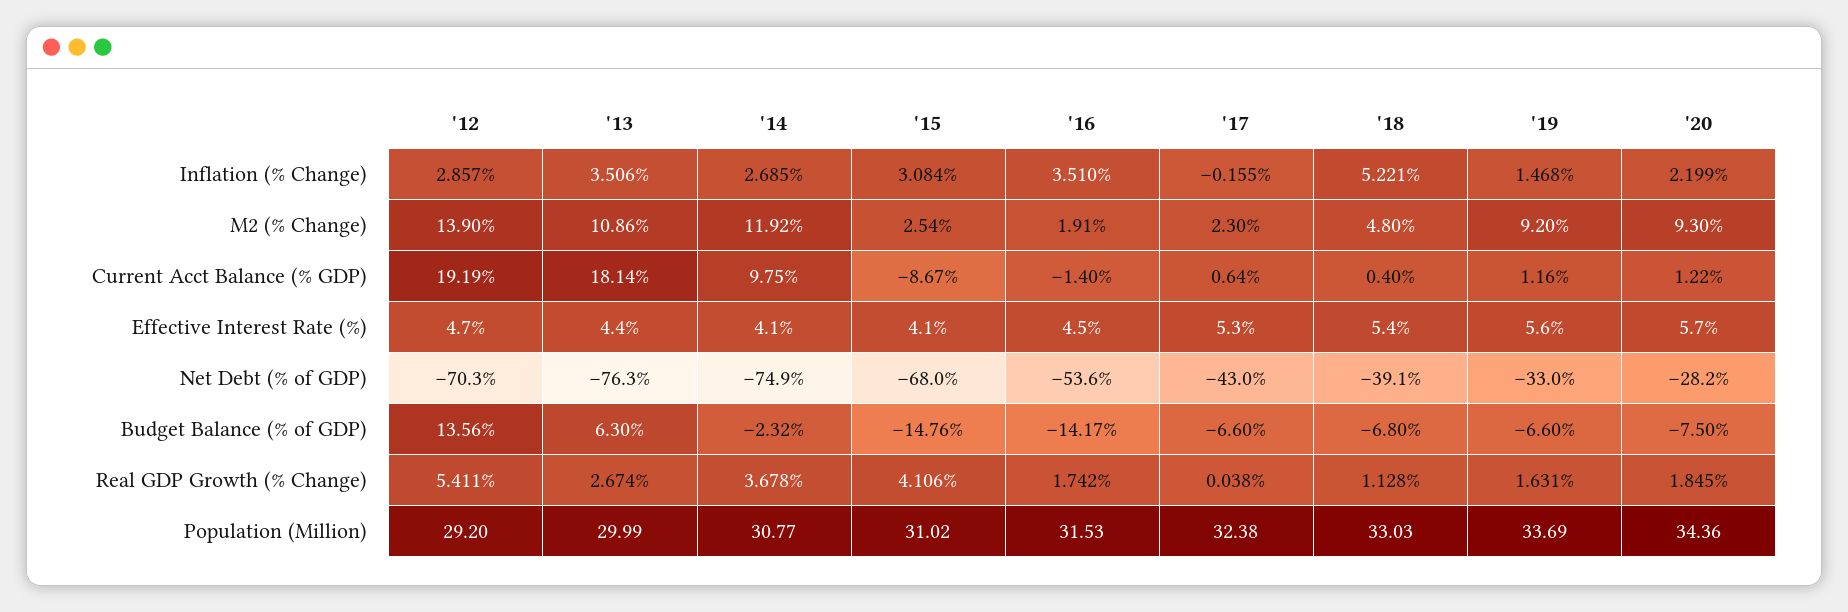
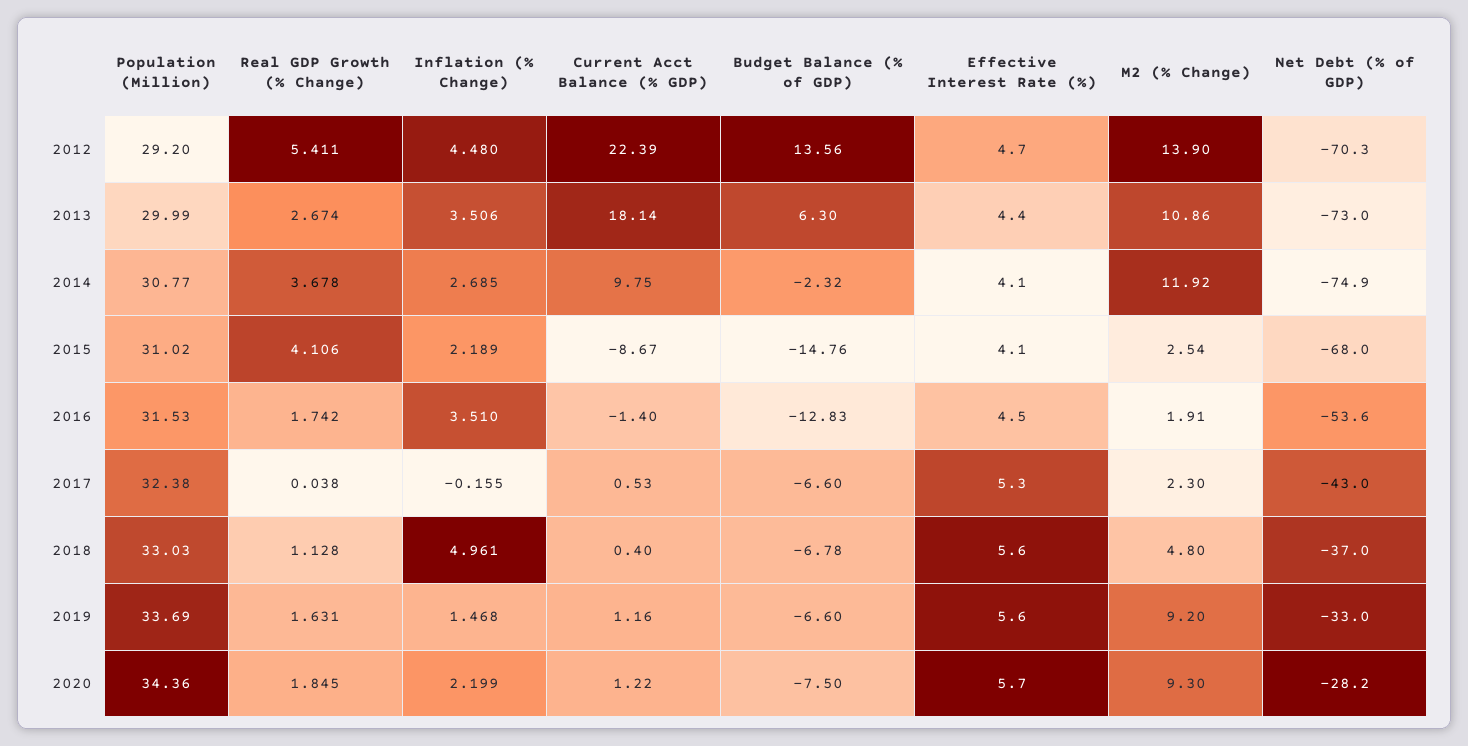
'12, Inflation (% Change): 2.857 -> 4.48
'15, Inflation (% Change): 3.084 -> 2.189
'18, Inflation (% Change): 5.221 -> 4.961
'12, Current Acct Balance (% GDP): 19.19 -> 22.39
'17, Current Acct Balance (% GDP): 0.64 -> 0.53
'18, Effective Interest Rate (%): 5.4 -> 5.6
'13, Net Debt (% of GDP): -76.3 -> -73
'18, Net Debt (% of GDP): -39.1 -> -37
'16, Budget Balance (% of GDP): -14.17 -> -12.83
'18, Budget Balance (% of GDP): -6.8 -> -6.78

